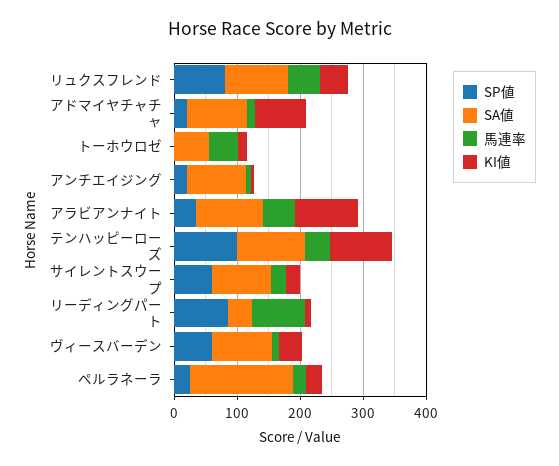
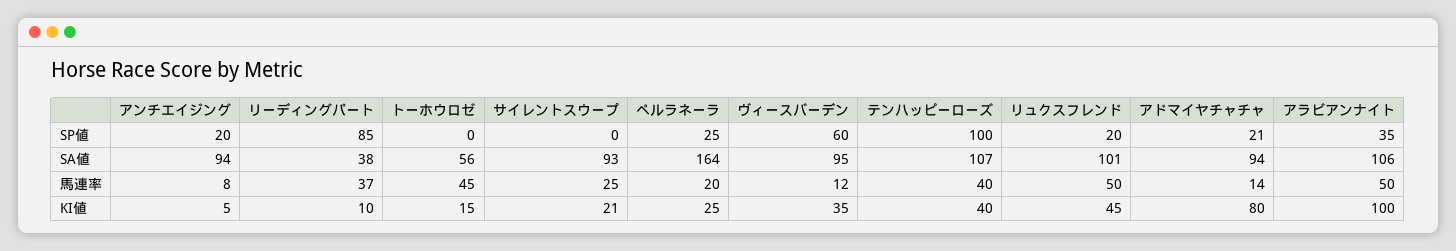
SP値, リュクスフレンド: 80 -> 20
KI値, テンハッピーローズ: 100 -> 40
SP値, サイレントスウープ: 60 -> 0
馬連率, リーディングパート: 80 -> 37

